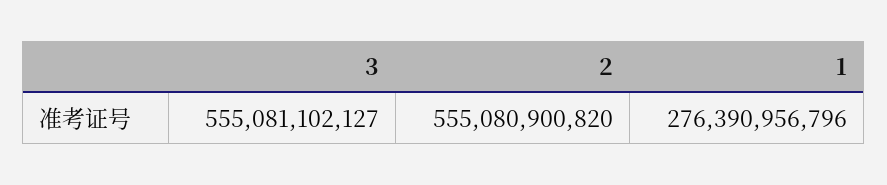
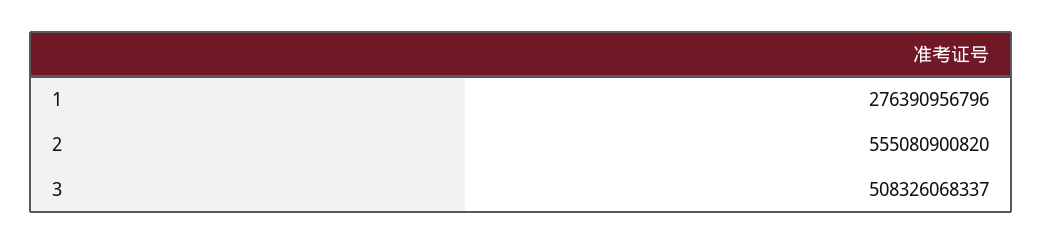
3: 555081102127 -> 508326068337

